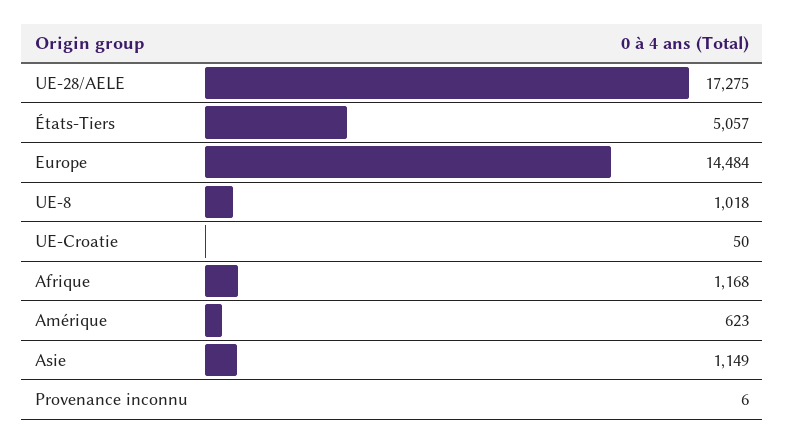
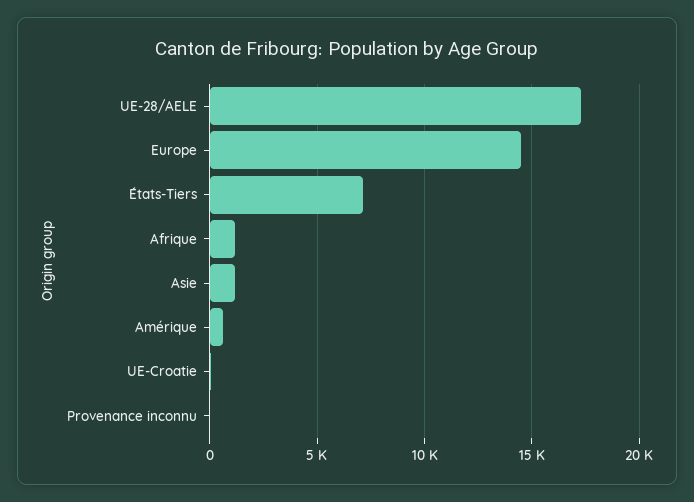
États-Tiers: 5057 -> 7000
UE-8: 1018 -> none

